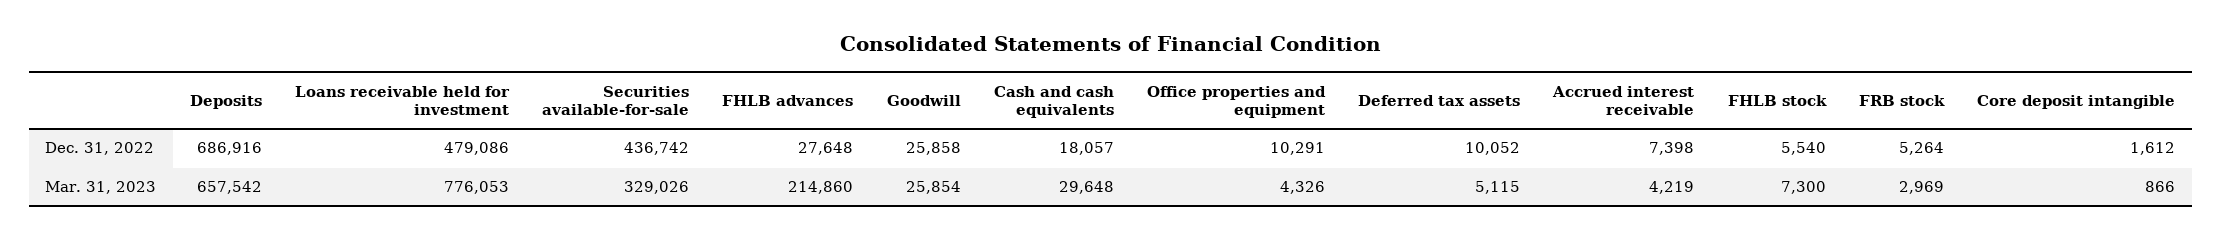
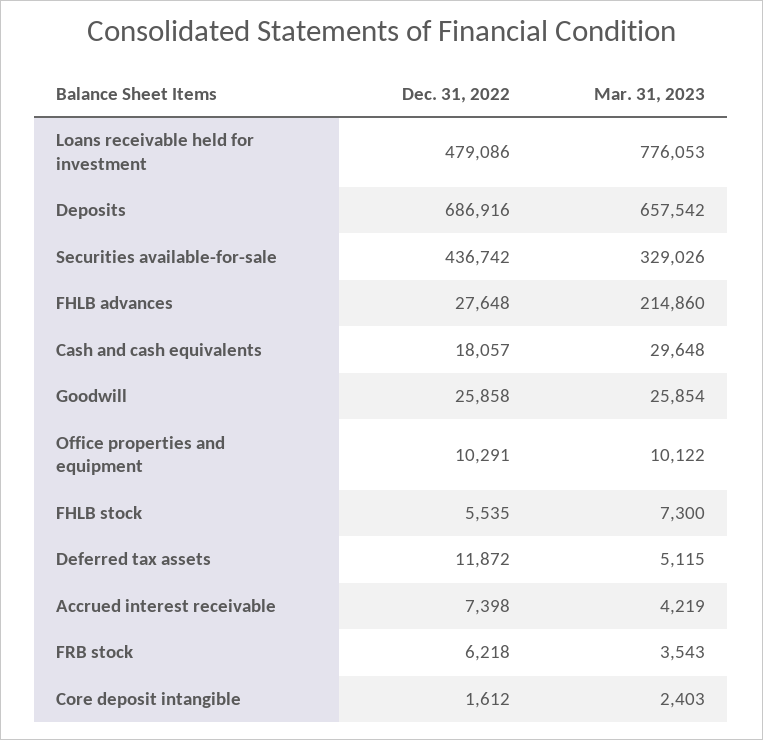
Deferred tax assets, Dec. 31, 2022: 10052 -> 11872
FHLB stock, Dec. 31, 2022: 5540 -> 5535
FRB stock, Dec. 31, 2022: 5264 -> 6218
Office properties and equipment, Mar. 31, 2023: 4326 -> 10122
FRB stock, Mar. 31, 2023: 2969 -> 3543
Core deposit intangible, Mar. 31, 2023: 866 -> 2403

